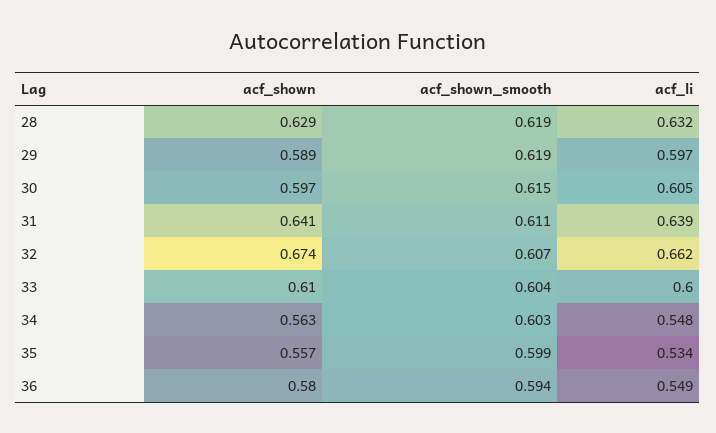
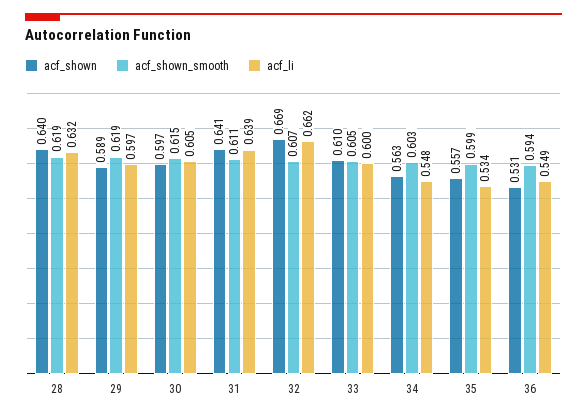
acf_shown, 28: 0.629 -> 0.64
acf_shown, 32: 0.674 -> 0.669
acf_shown_smooth, 33: 0.604 -> 0.605
acf_shown, 36: 0.58 -> 0.531

